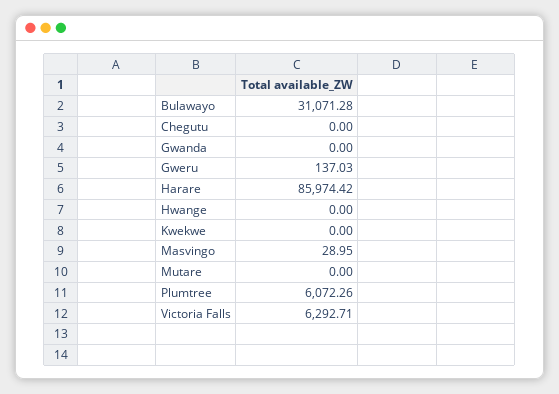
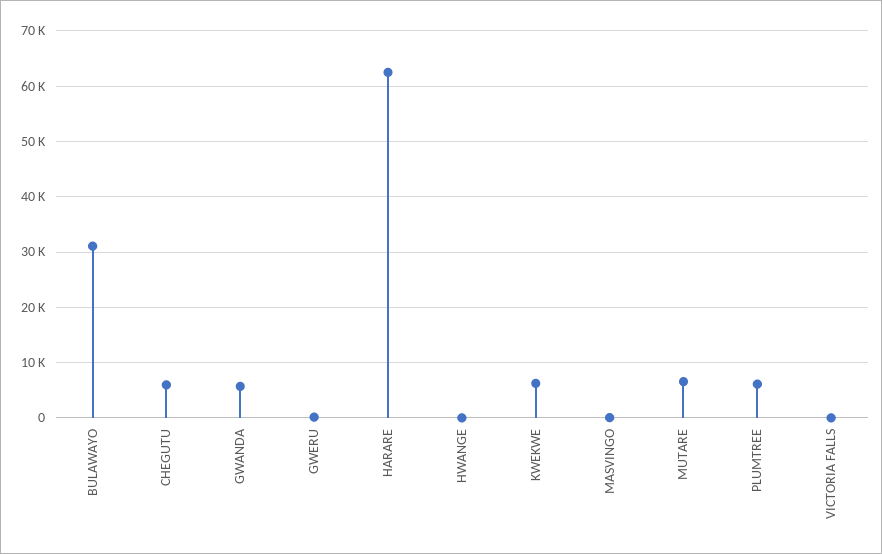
Chegutu: 0 -> 6000
Gwanda: 0 -> 6000
Harare: 85974.42 -> 62000
Kwekwe: 0 -> 6000
Mutare: 0 -> 6000
Victoria Falls: 6292.71 -> 0

